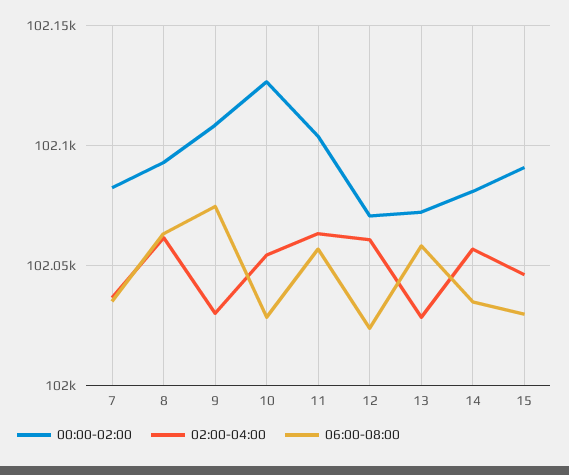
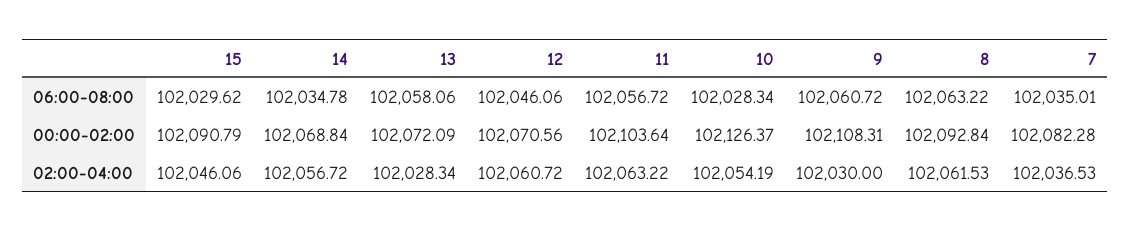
06:00-08:00, 9: 102075 -> 102060.72
06:00-08:00, 12: 102025 -> 102046.06
00:00-02:00, 14: 102080 -> 102068.84

